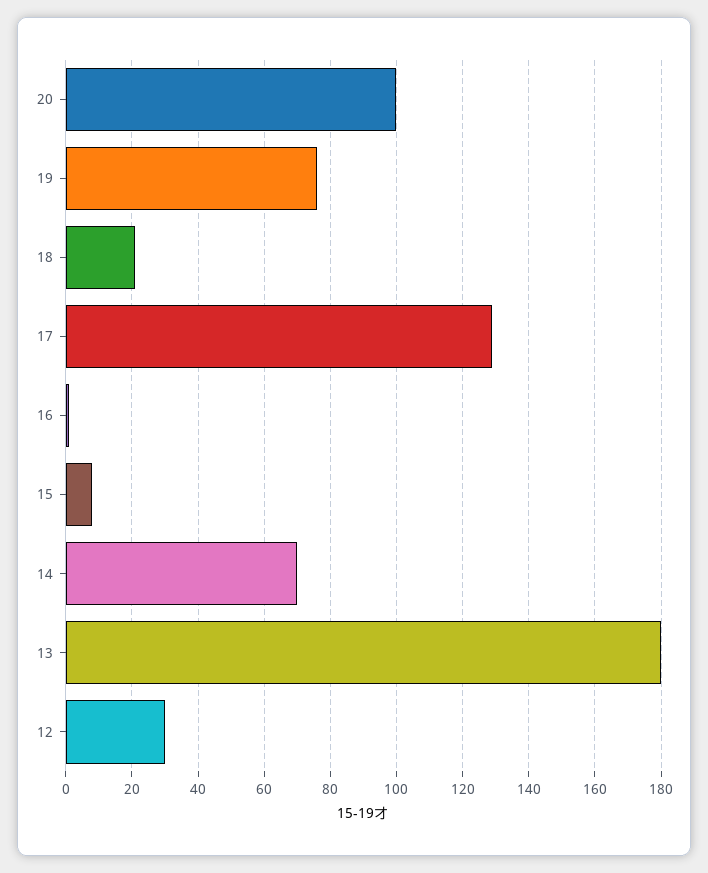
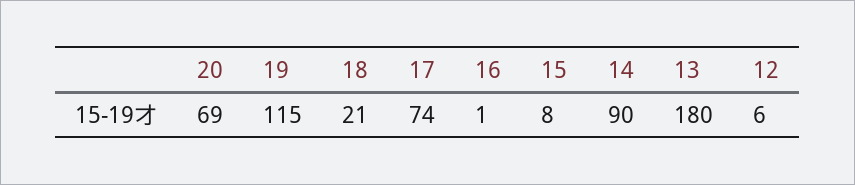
20: 100 -> 69
19: 75 -> 115
17: 130 -> 74
14: 70 -> 90
12: 30 -> 6

